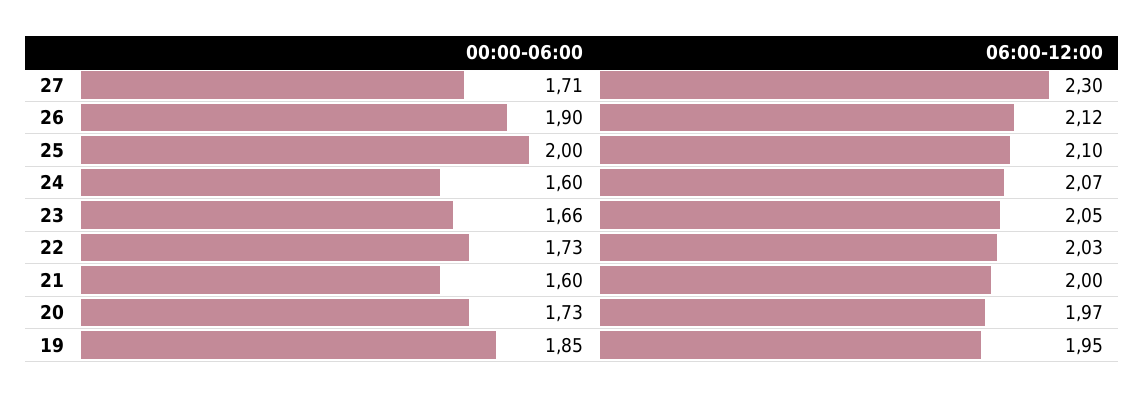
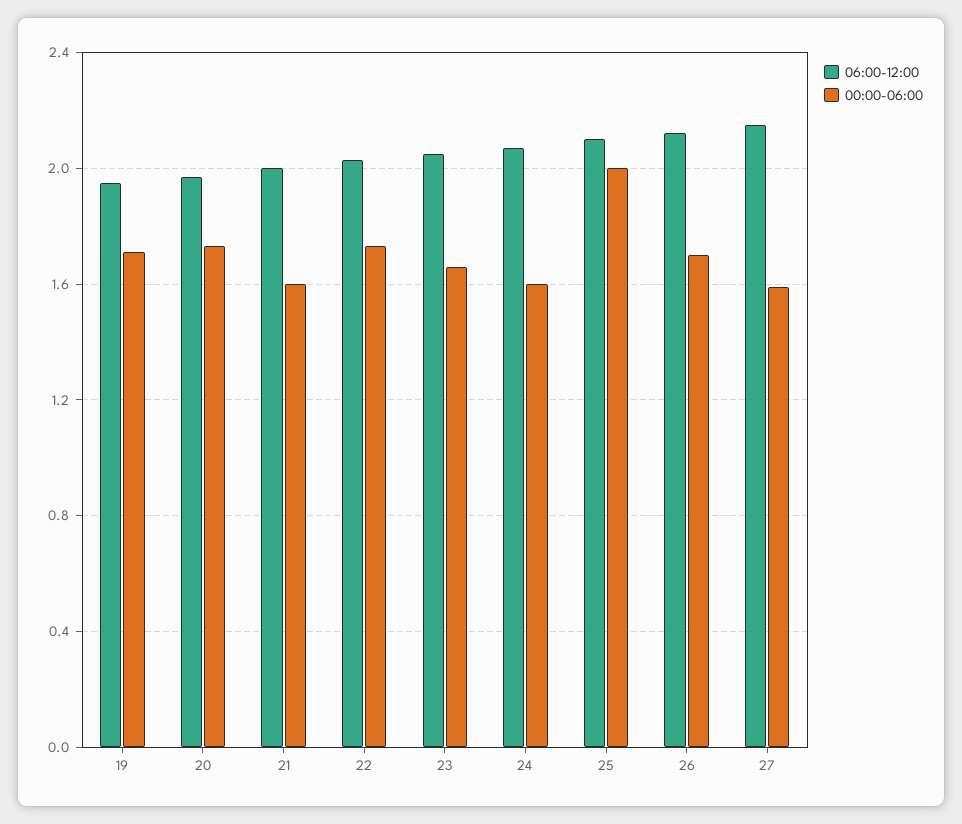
00:00-06:00, 27: 1.71 -> 1.6
06:00-12:00, 27: 2.3 -> 2.15
00:00-06:00, 26: 1.9 -> 1.7
00:00-06:00, 19: 1.85 -> 1.7

